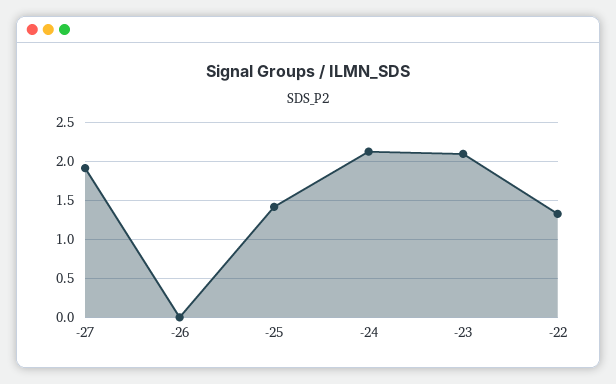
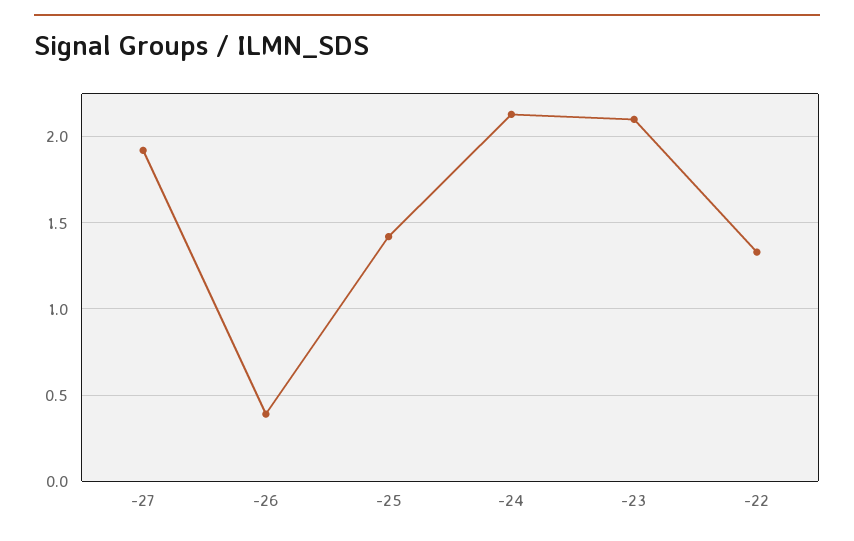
-26: 0 -> 0.4

